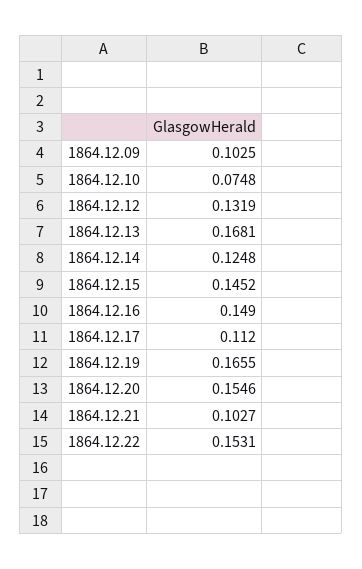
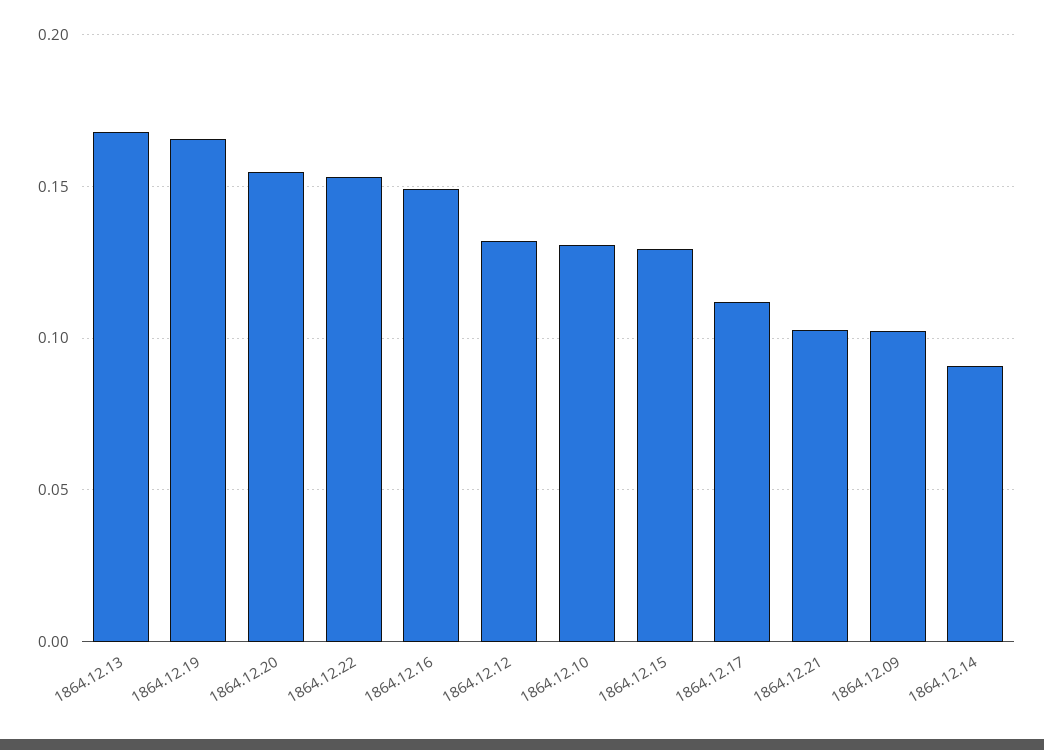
1864.12.10: 0.0748 -> 0.13
1864.12.14: 0.1248 -> 0.09
1864.12.15: 0.1452 -> 0.13

